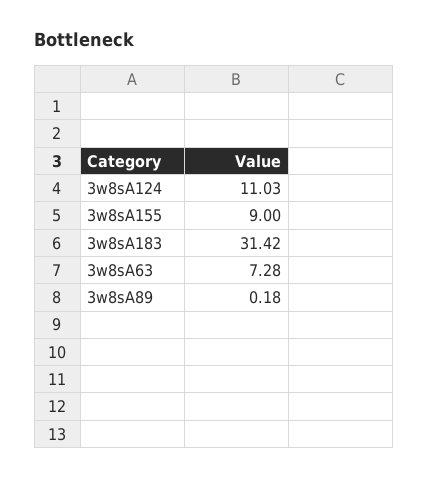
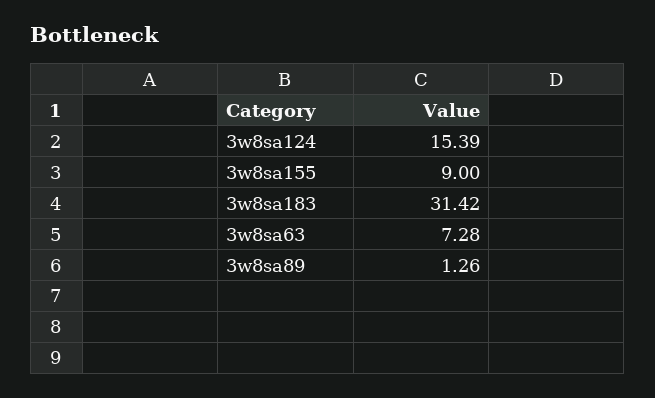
3w8sA124: 11.03 -> 15.39
3w8sA89: 0.18 -> 1.26

